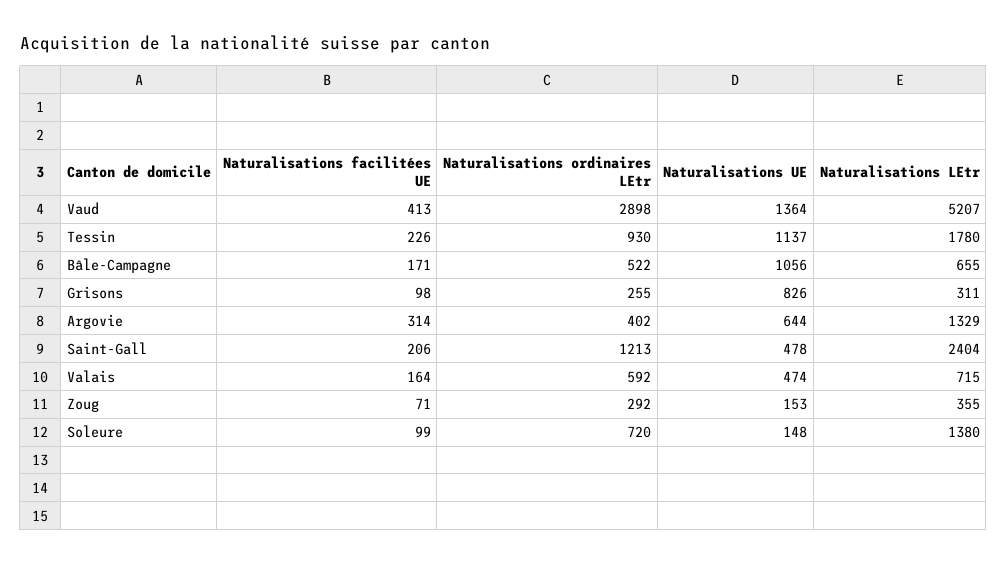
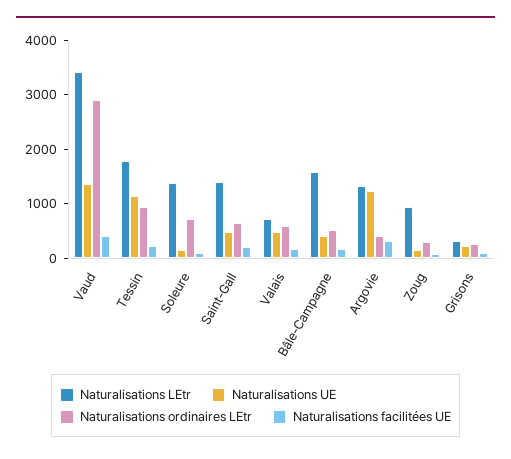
Naturalisations LEtr, Vaud: 5207 -> 3400
Naturalisations UE, Bâle-Campagne: 1056 -> 400
Naturalisations LEtr, Bâle-Campagne: 655 -> 1600
Naturalisations UE, Grisons: 826 -> 200
Naturalisations UE, Argovie: 644 -> 1200
Naturalisations ordinaires LEtr, Saint-Gall: 1213 -> 600
Naturalisations LEtr, Saint-Gall: 2404 -> 1400
Naturalisations LEtr, Zoug: 355 -> 1000

